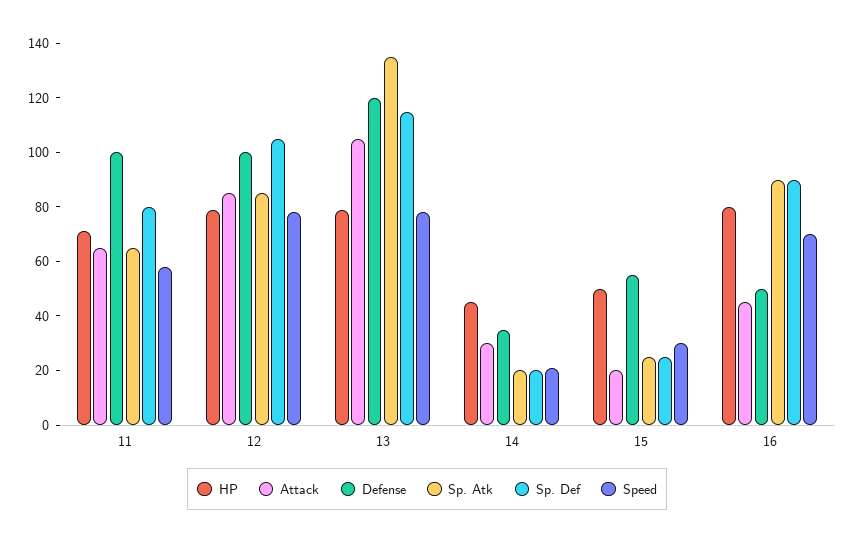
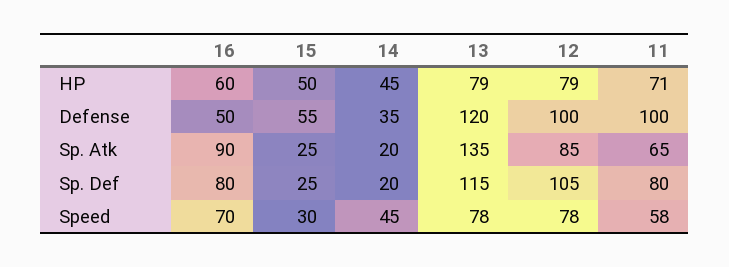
Attack, 11: 65 -> none
Attack, 12: 85 -> none
Attack, 13: 105 -> none
Attack, 14: 30 -> none
Speed, 14: 20 -> 45
Attack, 15: 20 -> none
HP, 16: 80 -> 60
Attack, 16: 45 -> none
Sp. Def, 16: 90 -> 80

